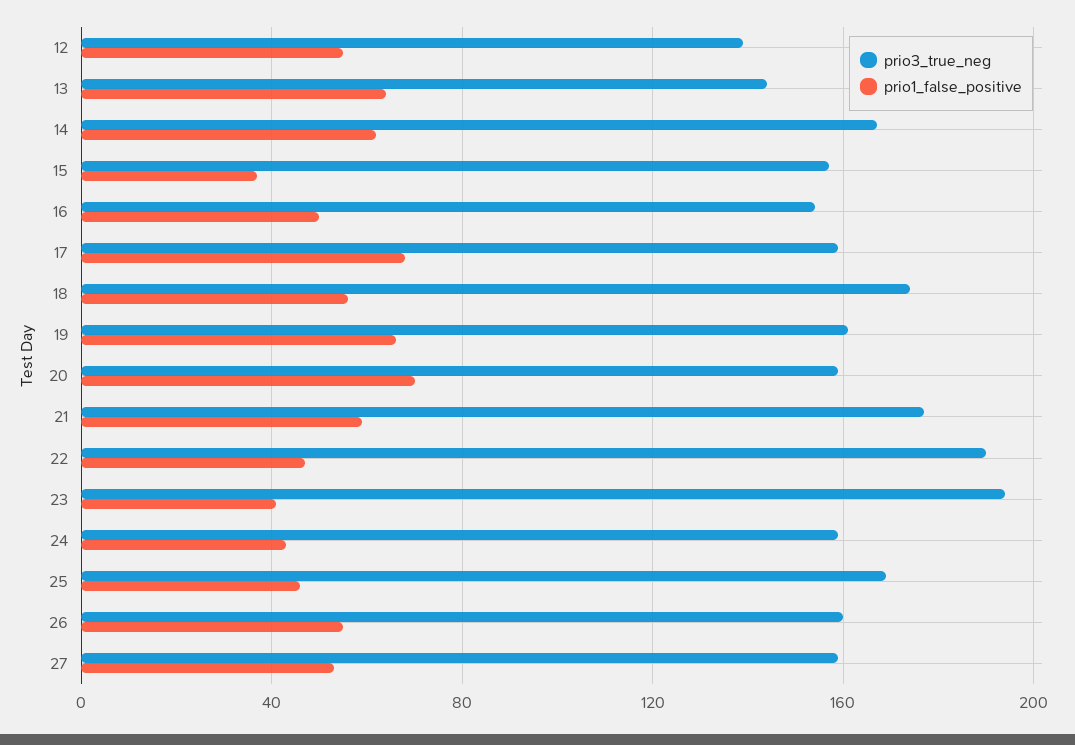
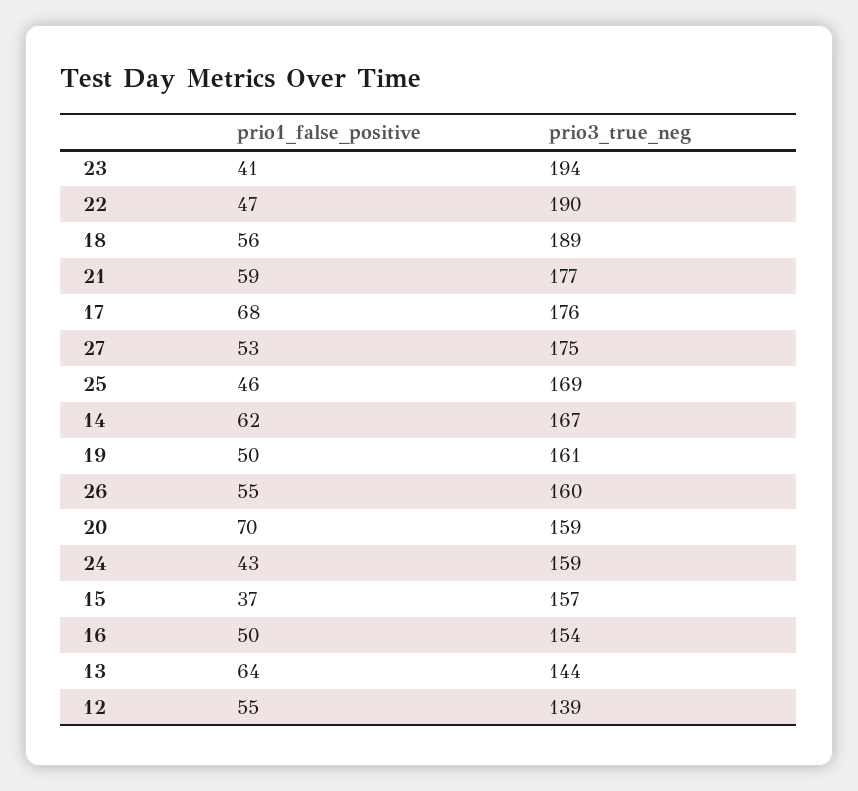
prio3_true_neg, 17: 160 -> 176
prio3_true_neg, 18: 175 -> 189
prio1_false_positive, 19: 65 -> 50
prio3_true_neg, 27: 160 -> 175

